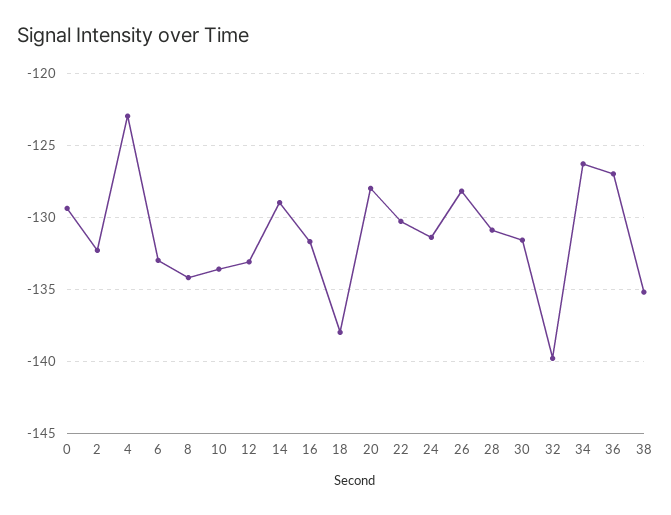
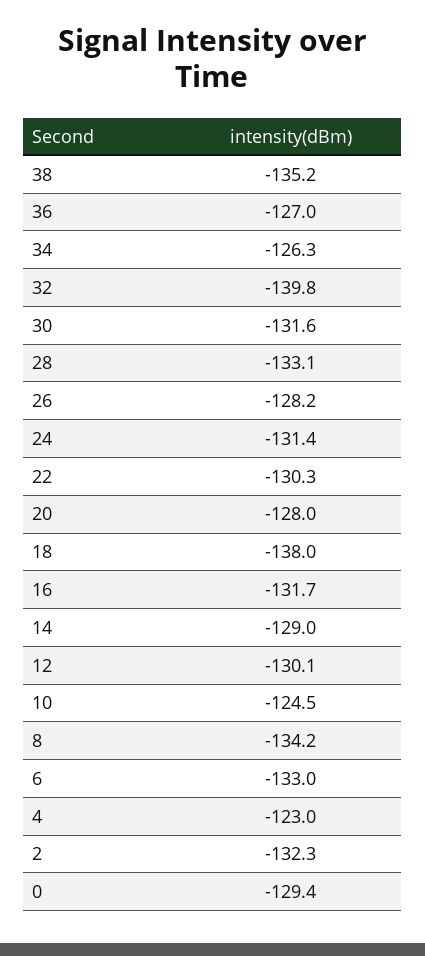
10: -133.5 -> -124.5
12: -133 -> -130.1
28: -131 -> -133.1

